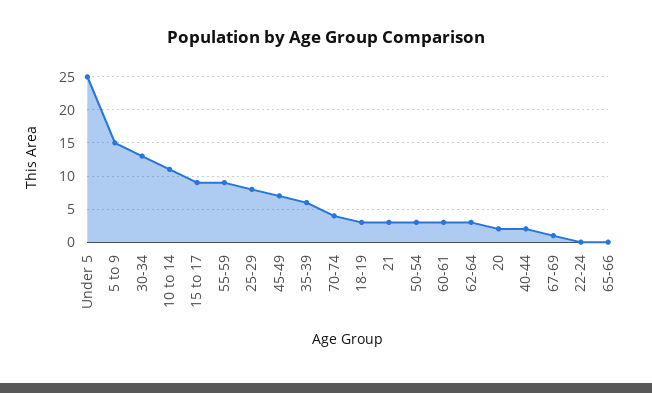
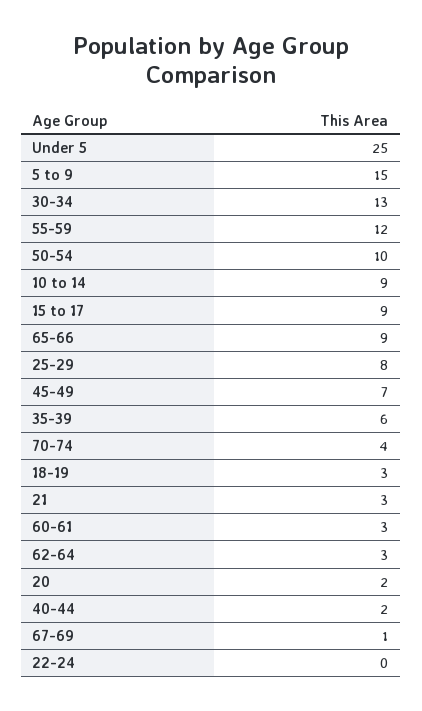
10 to 14: 11 -> 9
55-59: 9 -> 12
50-54: 3 -> 10
65-66: 0 -> 9

